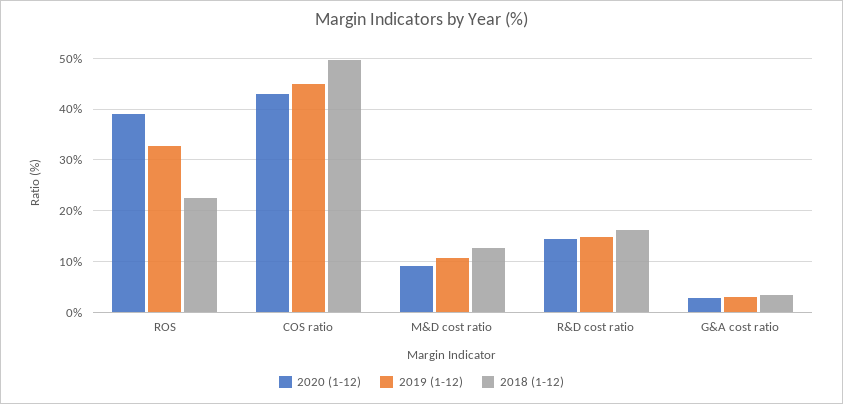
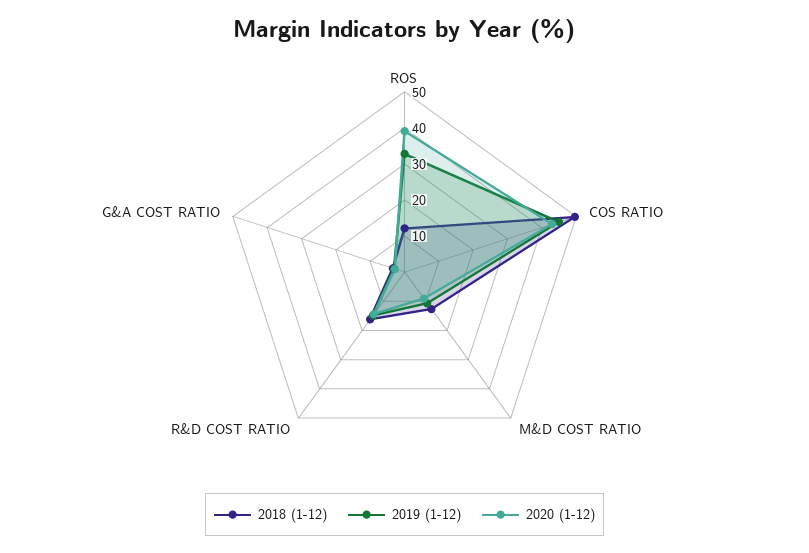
2018 (1-12), ROS: 22 -> 12.5

